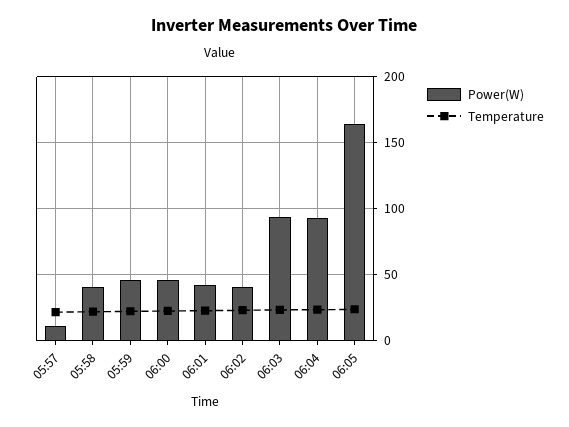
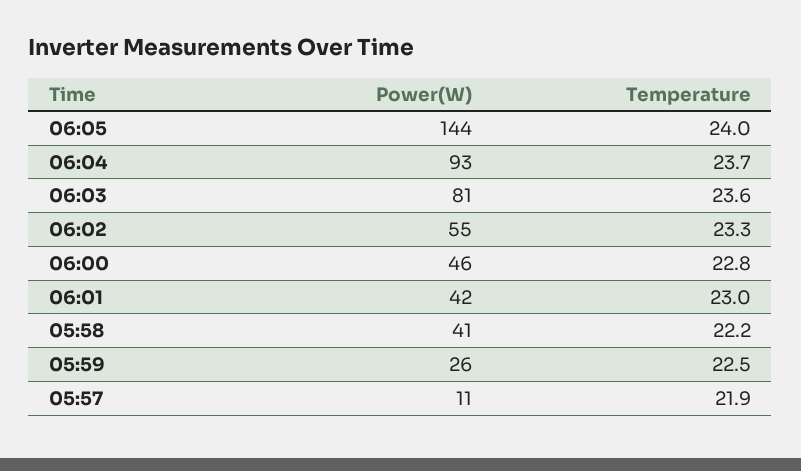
Power(W), 05:59: 45 -> 26
Power(W), 06:02: 40 -> 55
Power(W), 06:03: 95 -> 81
Power(W), 06:05: 165 -> 144

